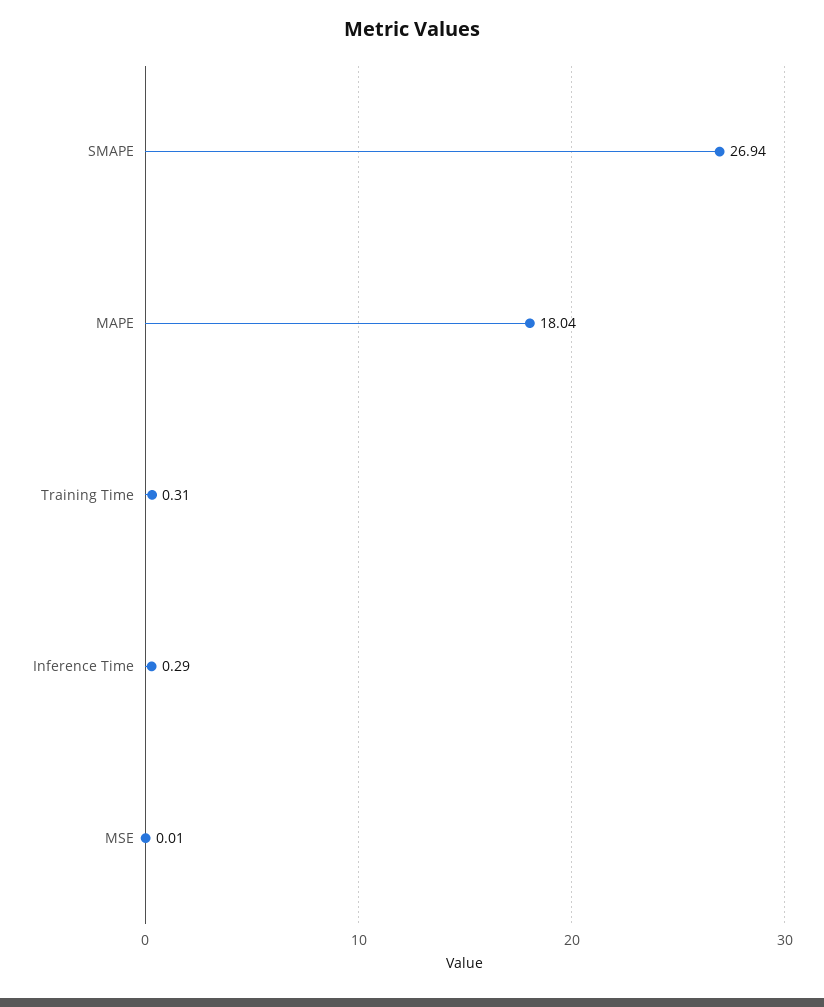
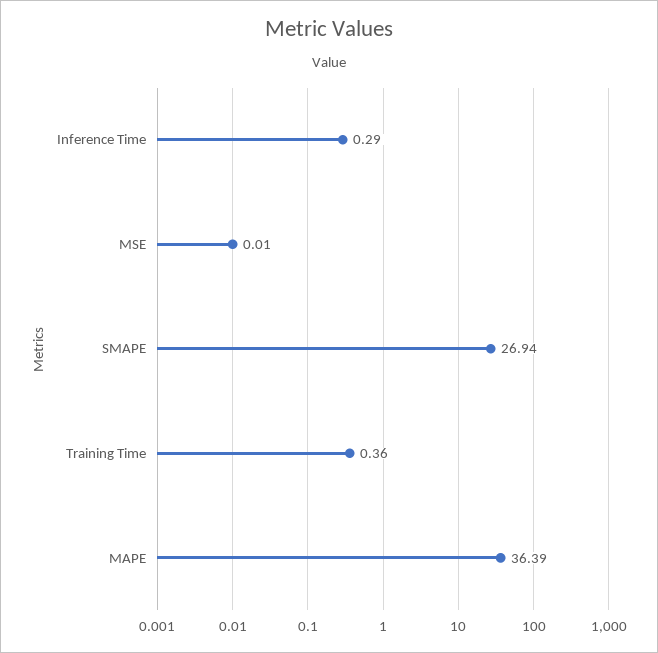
MAPE: 18.04 -> 36.39
Training Time: 0.31 -> 0.36

